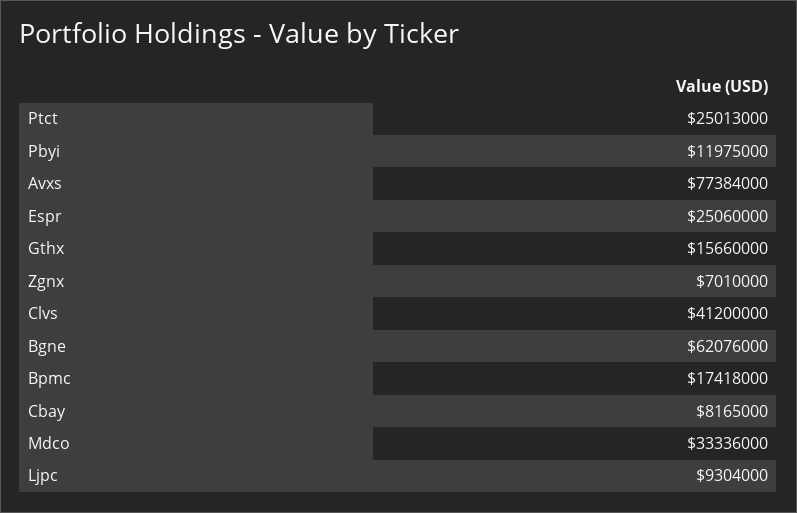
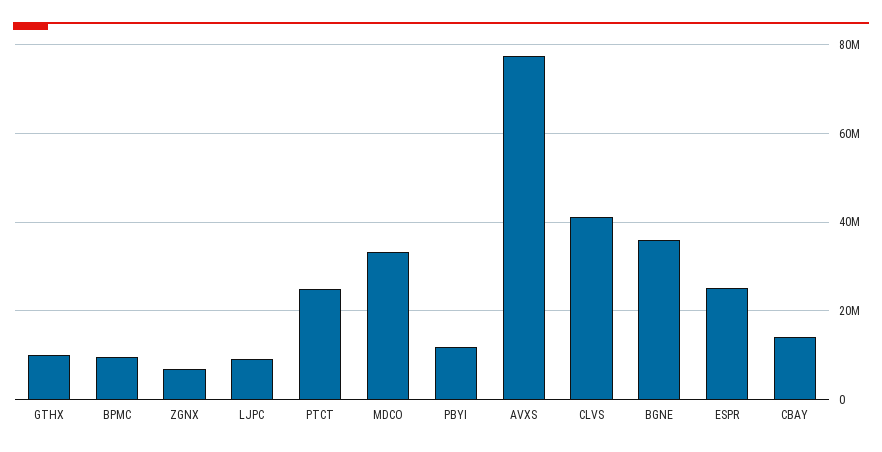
Gthx: 15660000 -> 10000000
Bgne: 62076000 -> 36000000
Bpmc: 17418000 -> 10000000
Cbay: 8165000 -> 14000000

